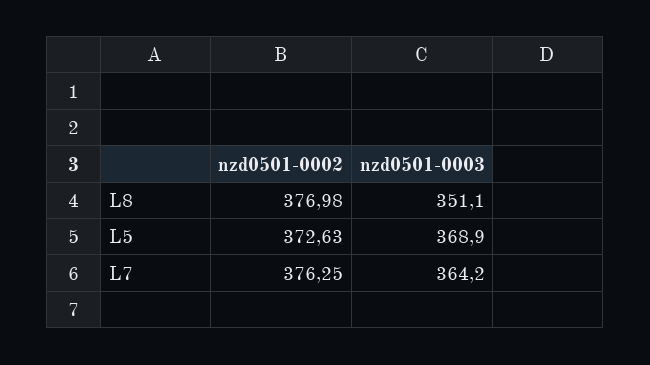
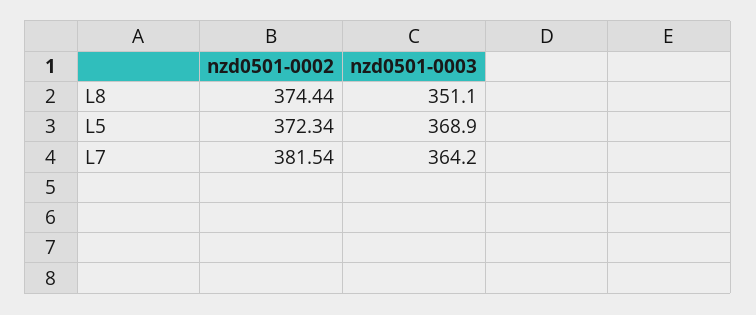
nzd0501-0002, L8: 376.98 -> 374.44
nzd0501-0002, L5: 372.63 -> 372.34
nzd0501-0002, L7: 376.25 -> 381.54

